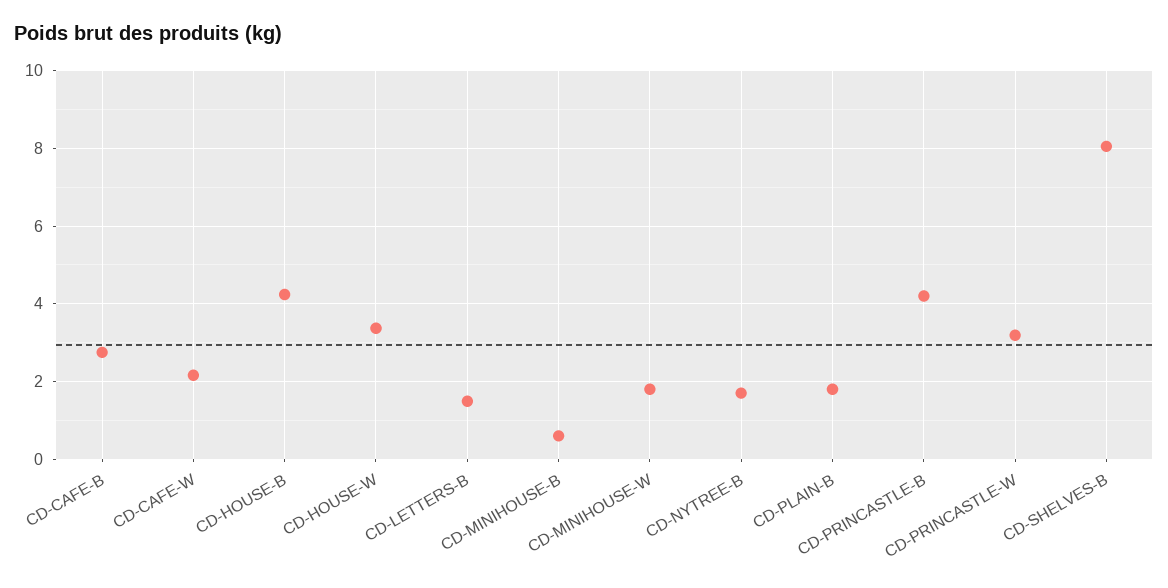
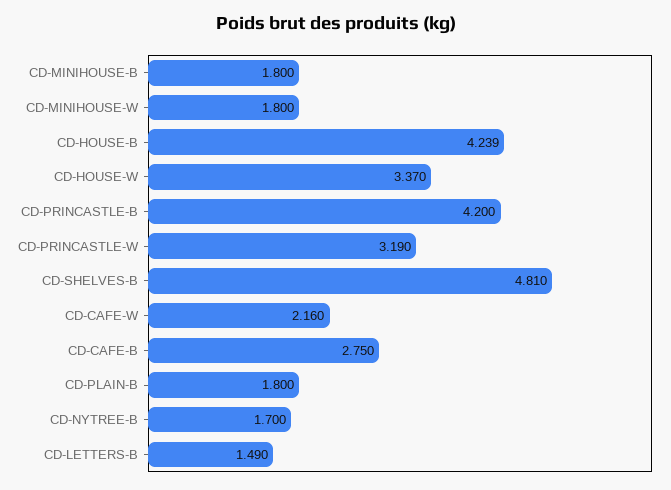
CD-MINIHOUSE-B: 0.6 -> 1.8
CD-SHELVES-B: 8 -> 4.81

